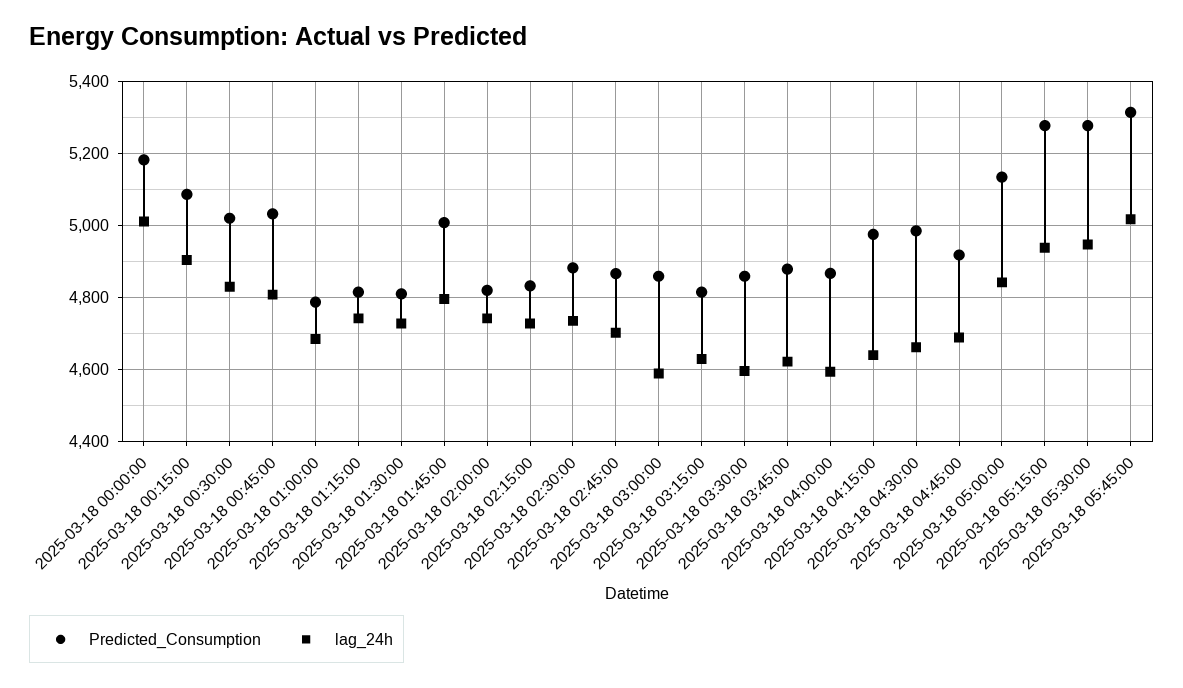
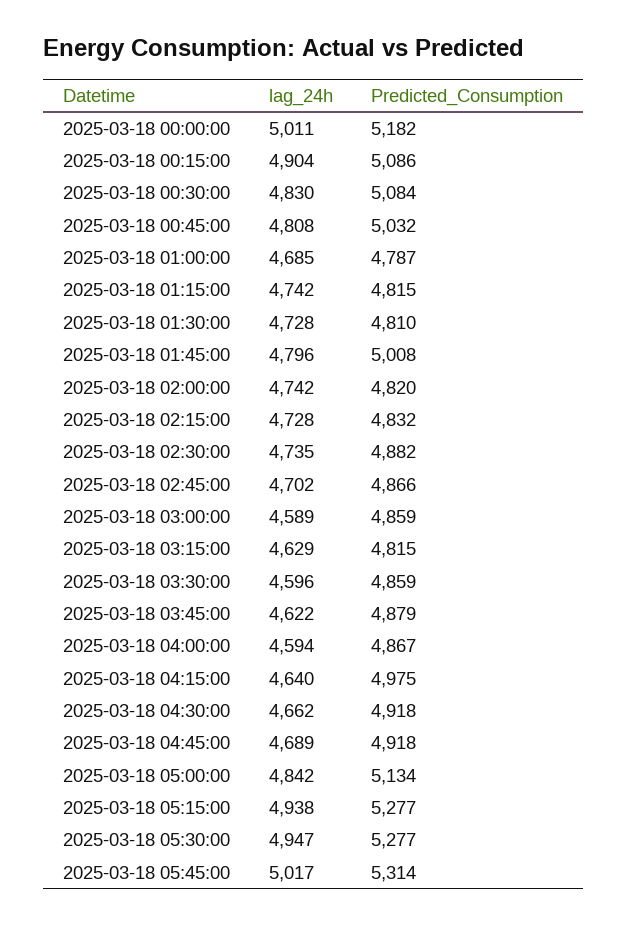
Predicted_Consumption, 2025-03-18 00:30:00: 5020 -> 5084
Predicted_Consumption, 2025-03-18 04:30:00: 4980 -> 4918

